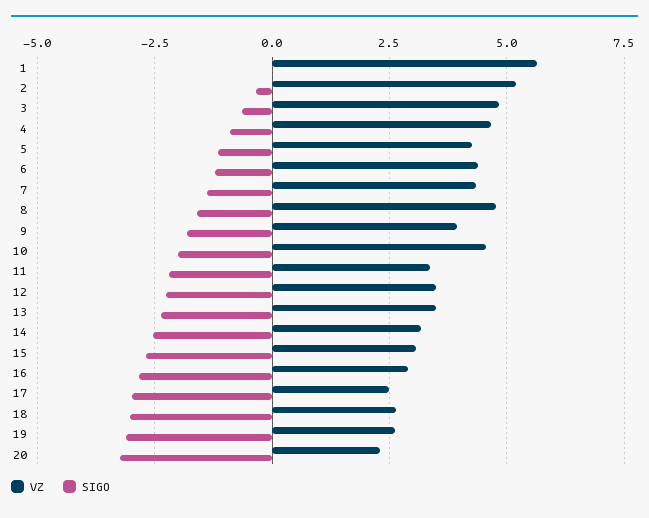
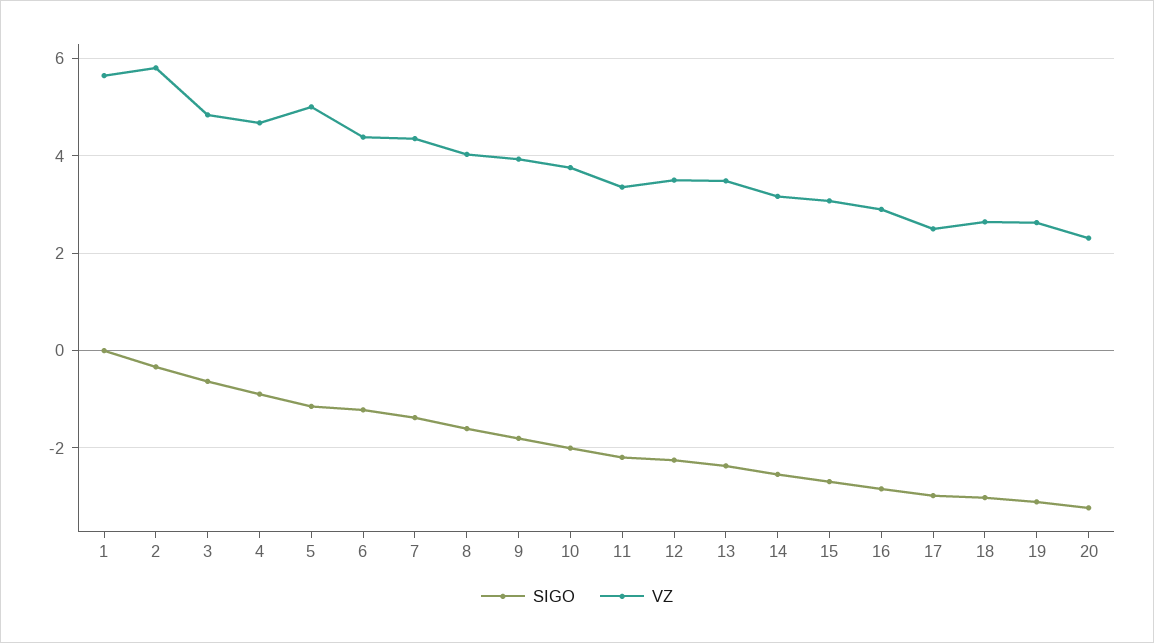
VZ, 2: 5.25 -> 5.8
VZ, 5: 4.25 -> 5
VZ, 8: 4.75 -> 4
VZ, 10: 4.5 -> 3.8

